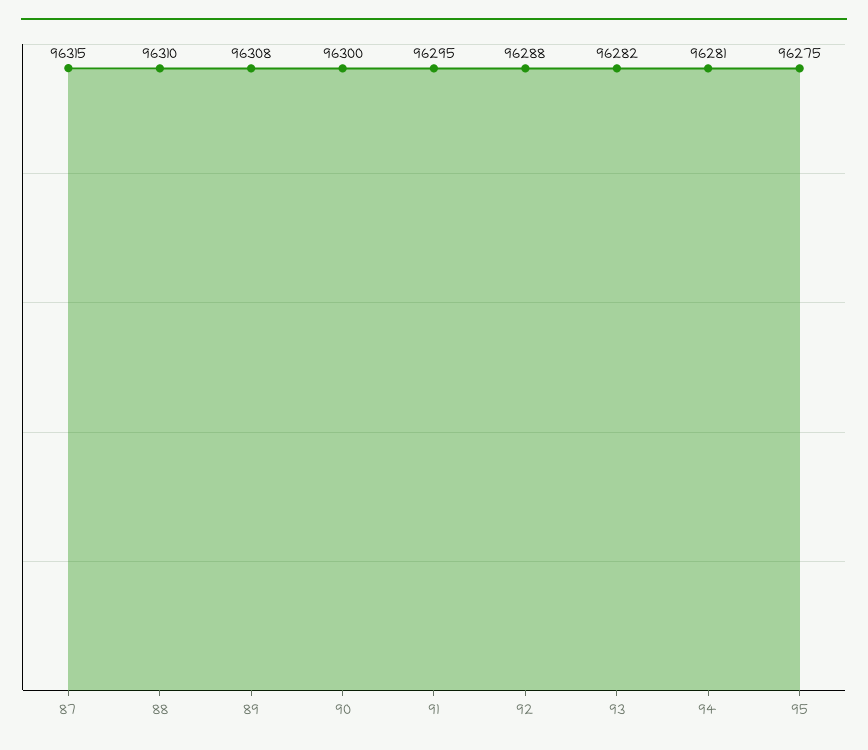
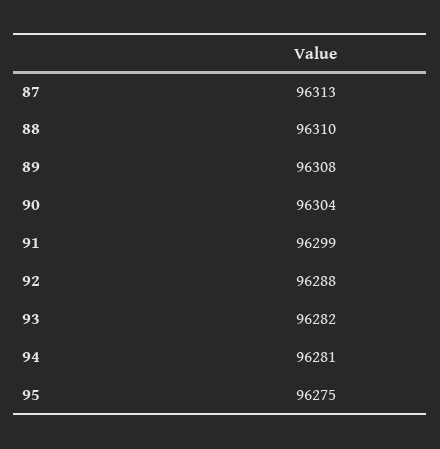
87: 96315 -> 96313
90: 96300 -> 96304
91: 96295 -> 96299

